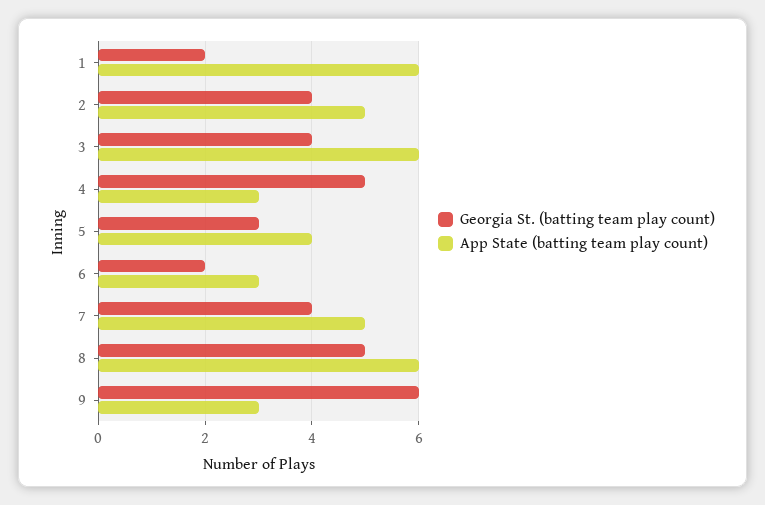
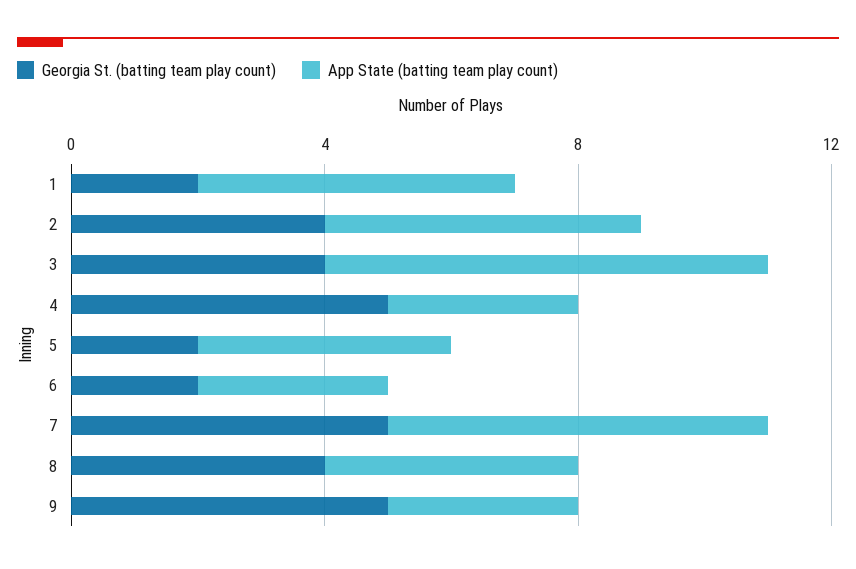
App State (batting team play count), 1: 6 -> 5
App State (batting team play count), 3: 6 -> 7
Georgia St. (batting team play count), 5: 3 -> 2
Georgia St. (batting team play count), 7: 4 -> 5
App State (batting team play count), 7: 5 -> 6
Georgia St. (batting team play count), 8: 5 -> 4
App State (batting team play count), 8: 6 -> 4
Georgia St. (batting team play count), 9: 6 -> 5

